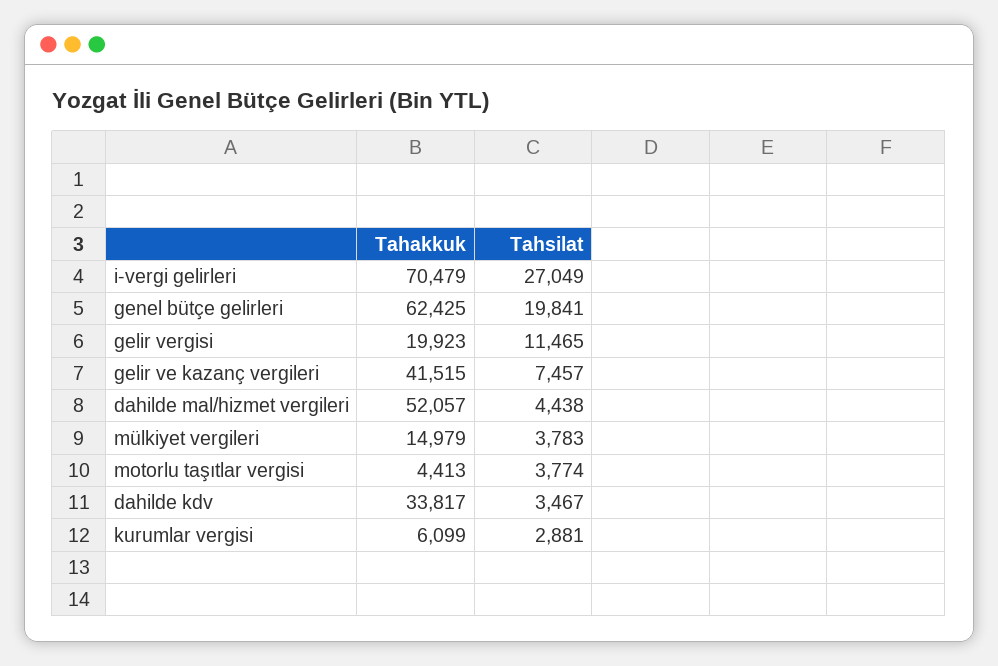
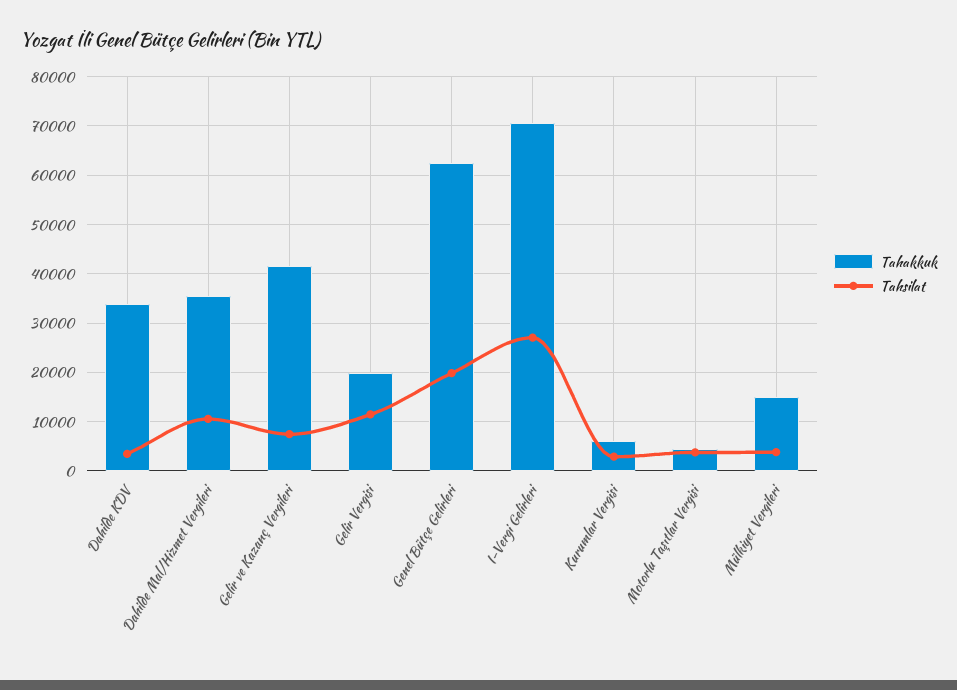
Tahakkuk, dahilde mal/hizmet vergileri: 52057 -> 36000
Tahsilat, dahilde mal/hizmet vergileri: 4438 -> 10000

